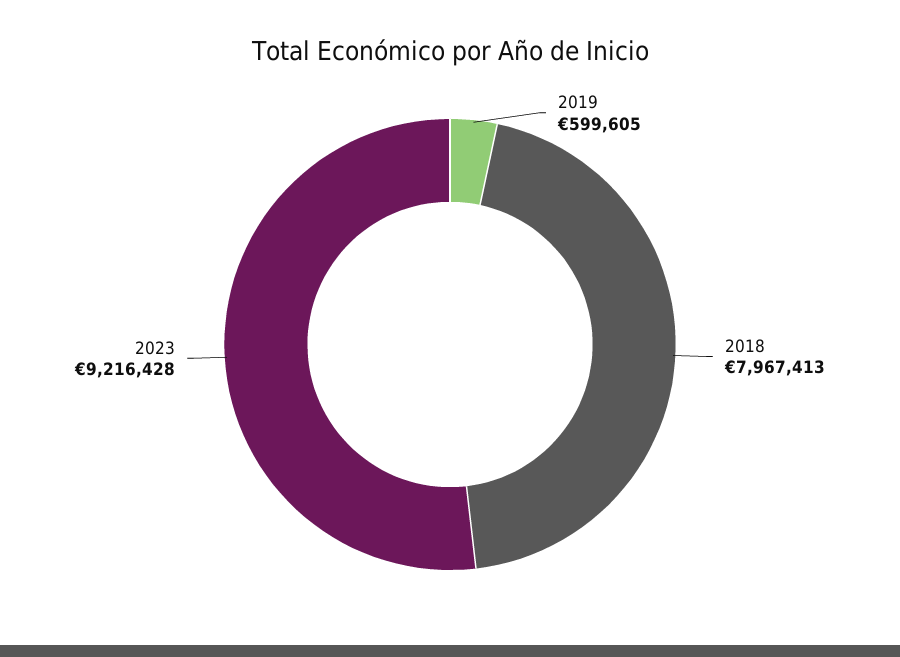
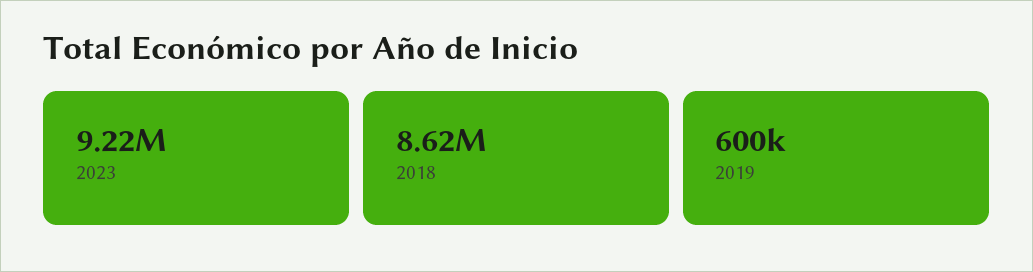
2018: 7967413 -> 8620000

